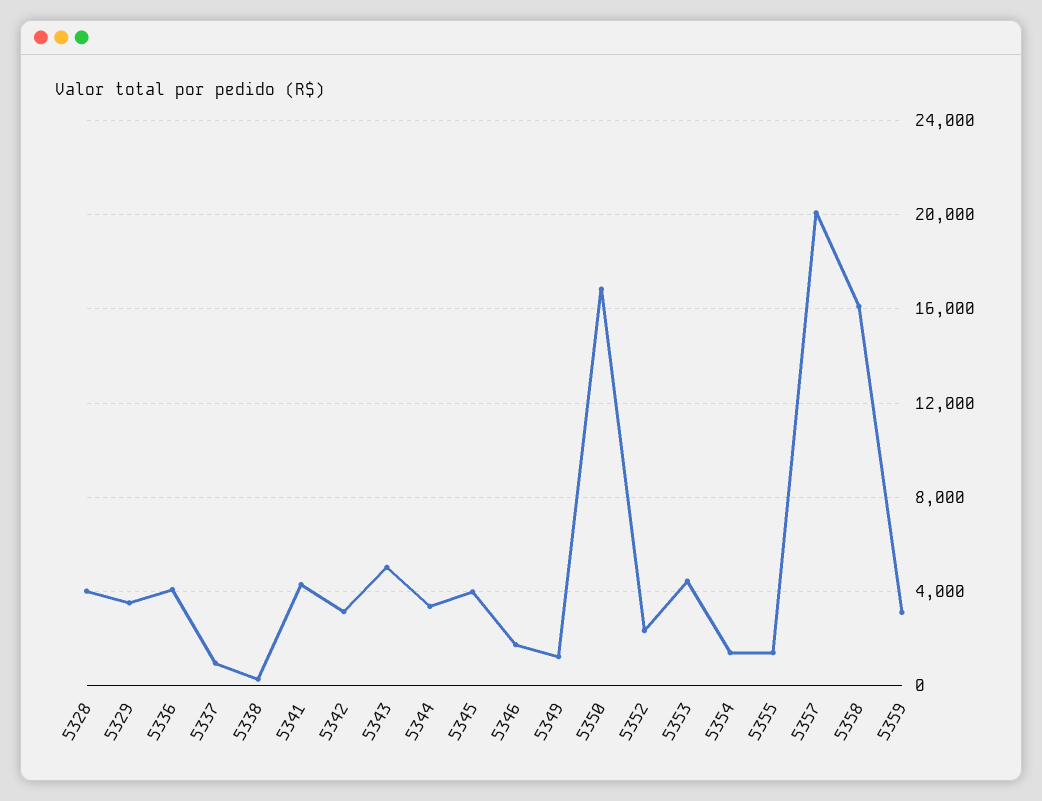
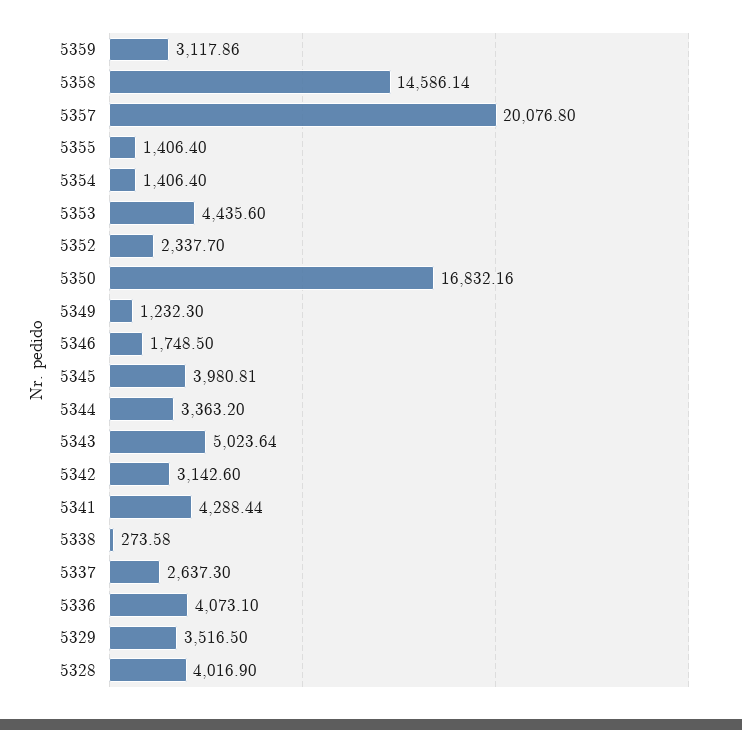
5337: 1000 -> 2637.3
5358: 16000 -> 14586.14

